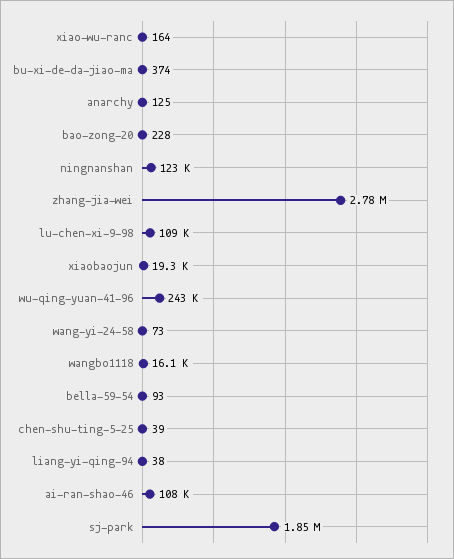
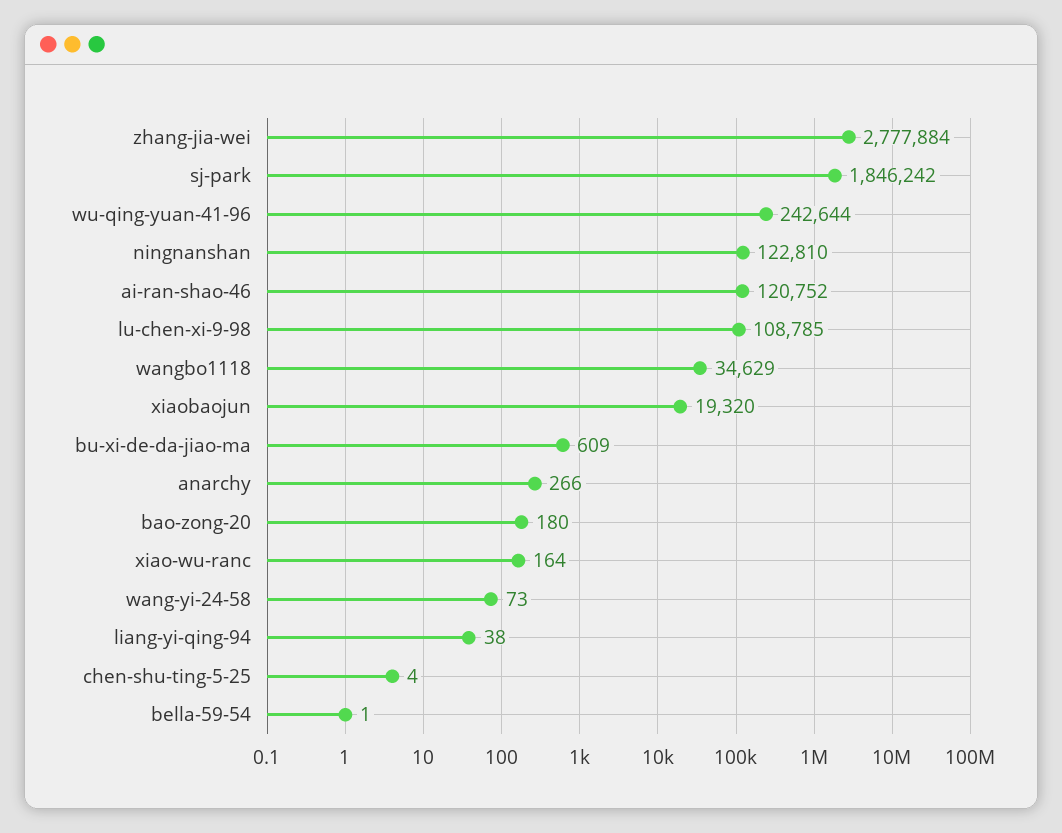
bu-xi-de-da-jiao-ma: 374 -> 609
anarchy: 125 -> 266
bao-zong-20: 228 -> 180
wangbo1118: 16100 -> 34629
bella-59-54: 93 -> 1
chen-shu-ting-5-25: 39 -> 4
ai-ran-shao-46: 108000 -> 120752

